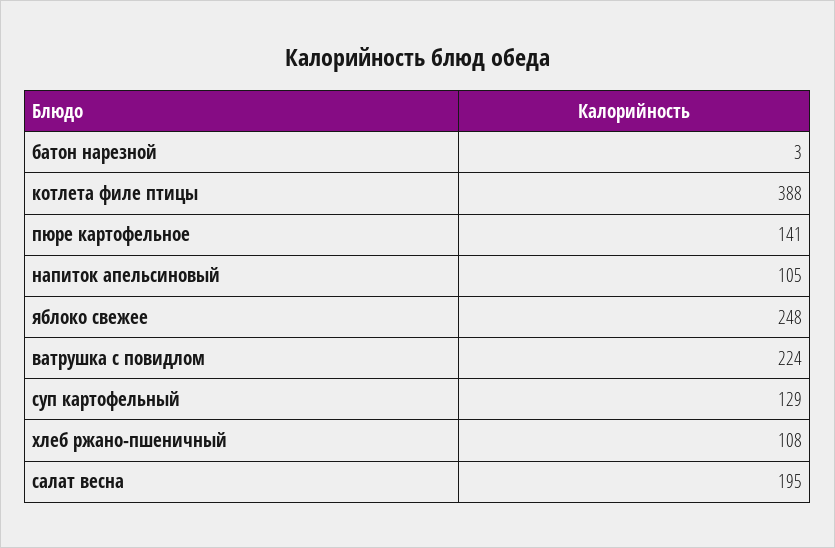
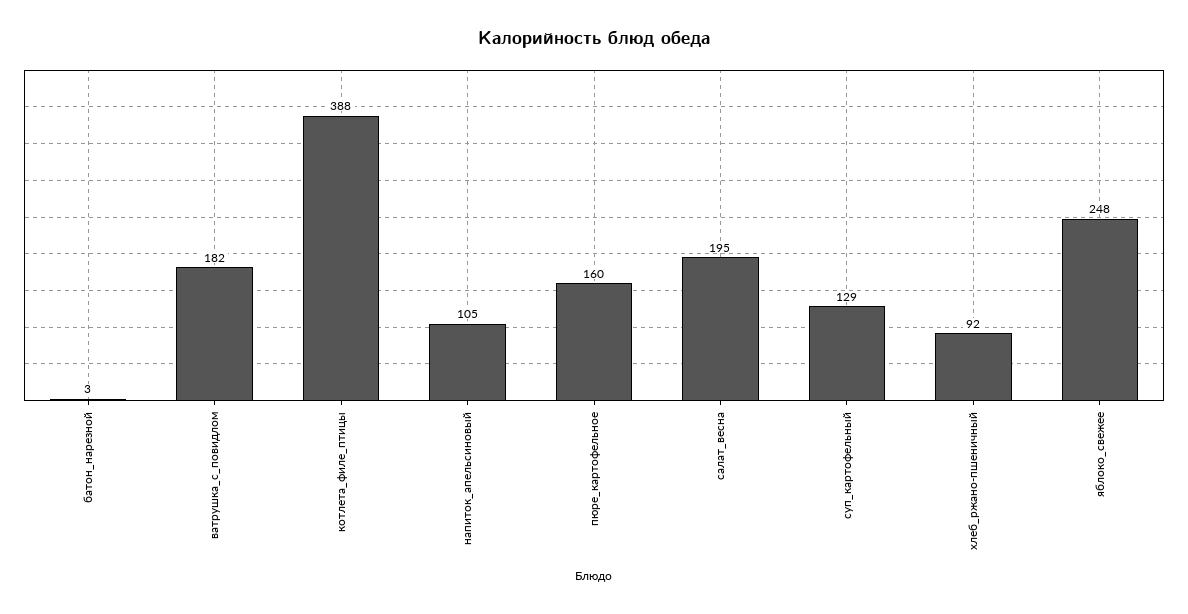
пюре картофельное: 141 -> 160
ватрушка с повидлом: 224 -> 182
хлеб ржано-пшеничный: 108 -> 92

